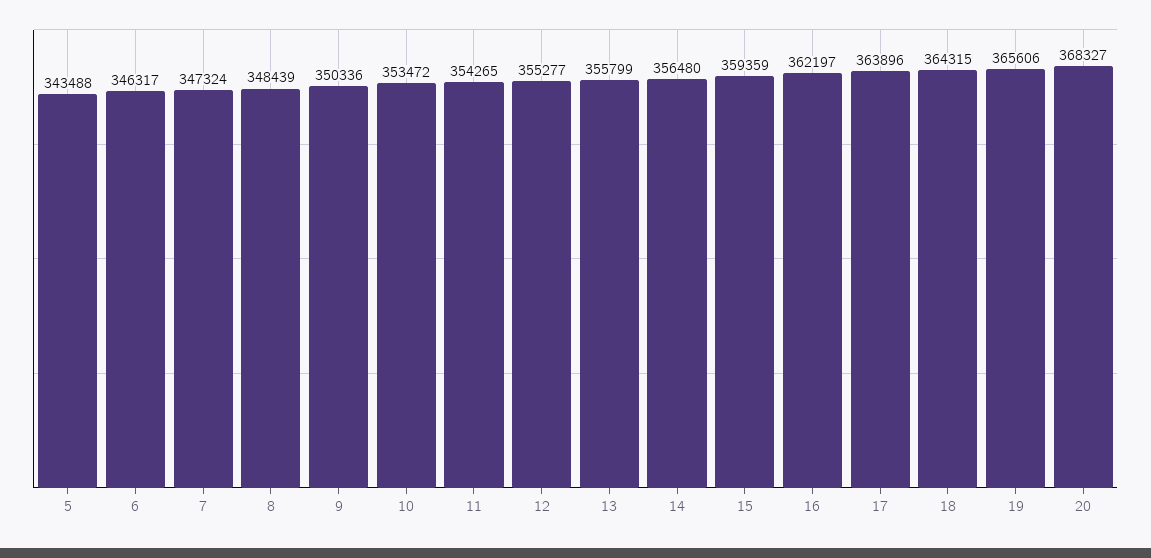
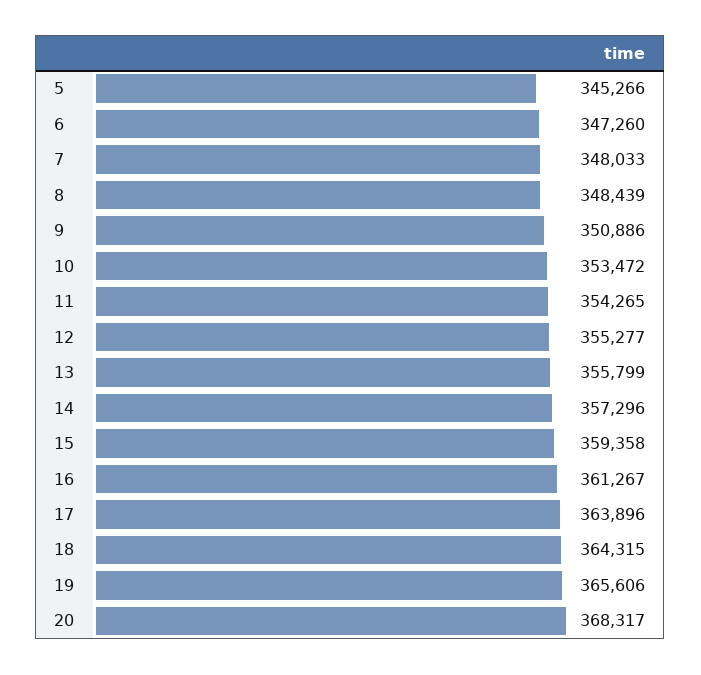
5: 343488 -> 345266
6: 346317 -> 347260
7: 347324 -> 348033
9: 350336 -> 350886
14: 356480 -> 357296
15: 359359 -> 359358
16: 362197 -> 361267
20: 368327 -> 368317

